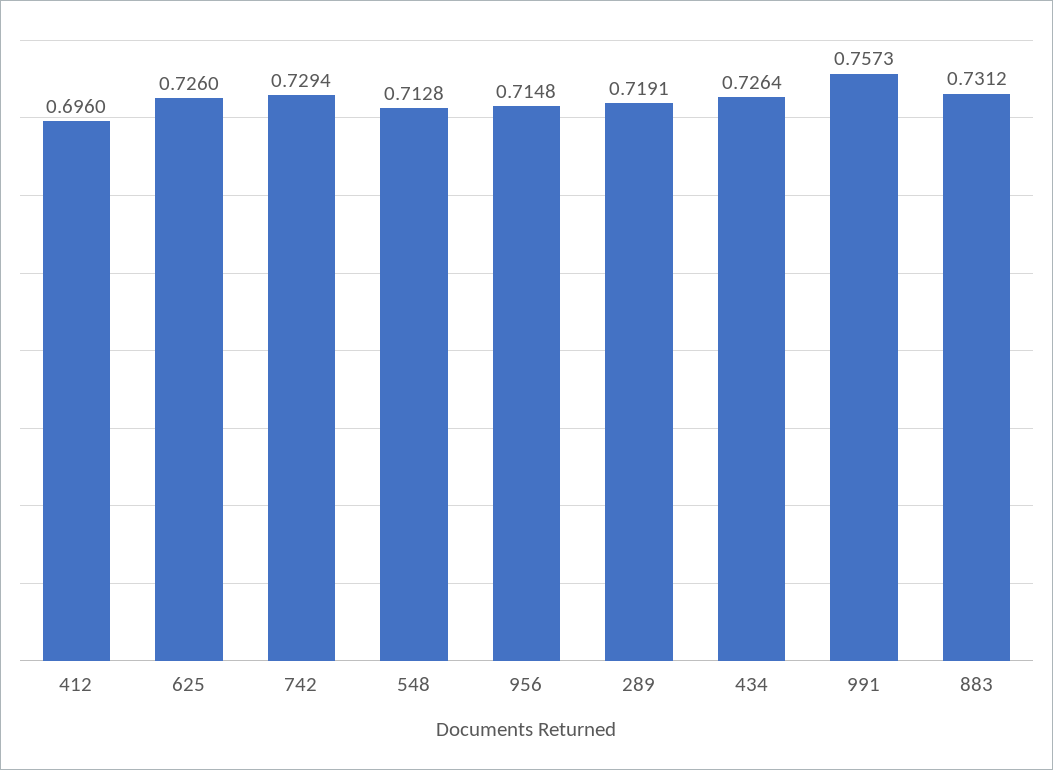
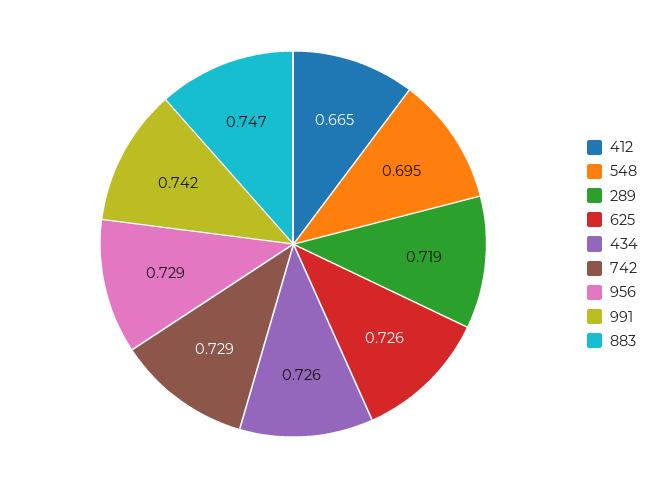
412: 0.696 -> 0.665
548: 0.7128 -> 0.695
956: 0.7148 -> 0.729
991: 0.7573 -> 0.742
883: 0.7312 -> 0.747

